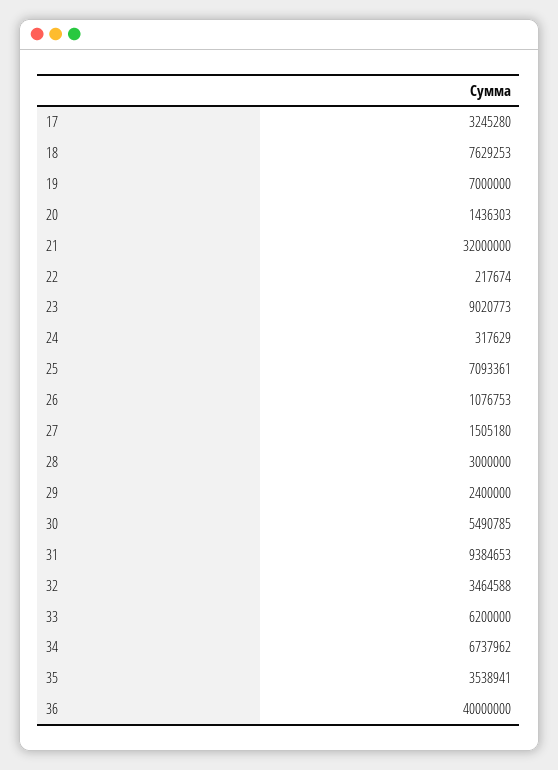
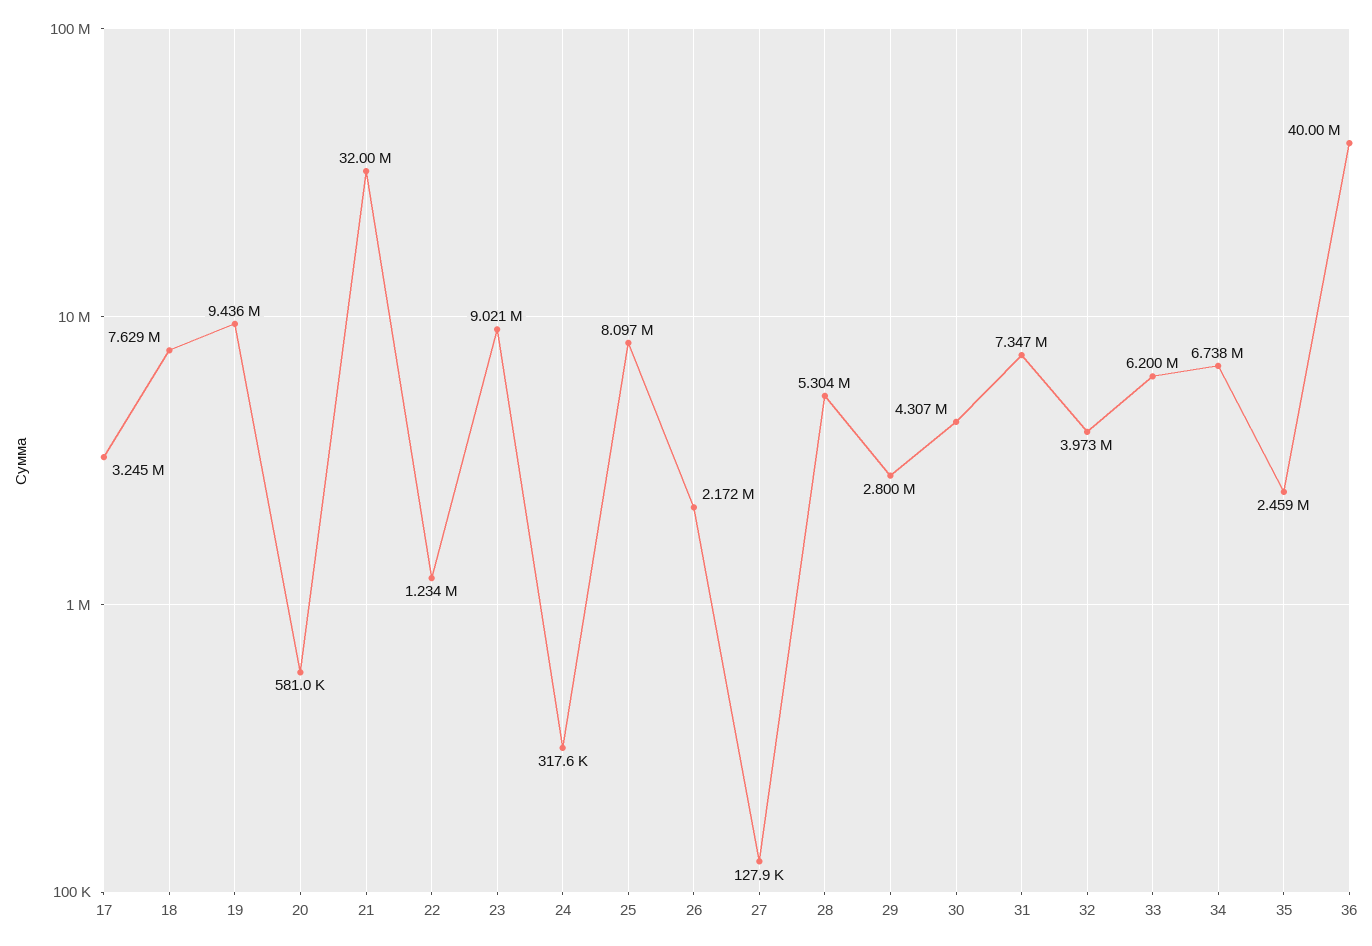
19: 7000000 -> 9436000
20: 1436303 -> 581000
22: 217674 -> 1234000
25: 7093361 -> 8097000
26: 1076753 -> 2172000
27: 1505180 -> 127900
28: 3000000 -> 5304000
29: 2400000 -> 2800000
30: 5490785 -> 4307000
31: 9384653 -> 7347000
32: 3464588 -> 3973000
35: 3538941 -> 2459000

